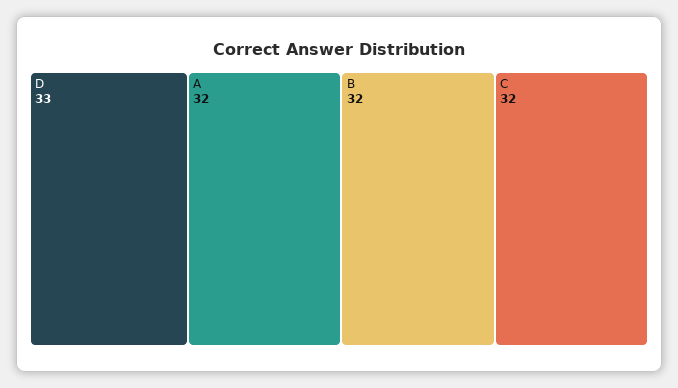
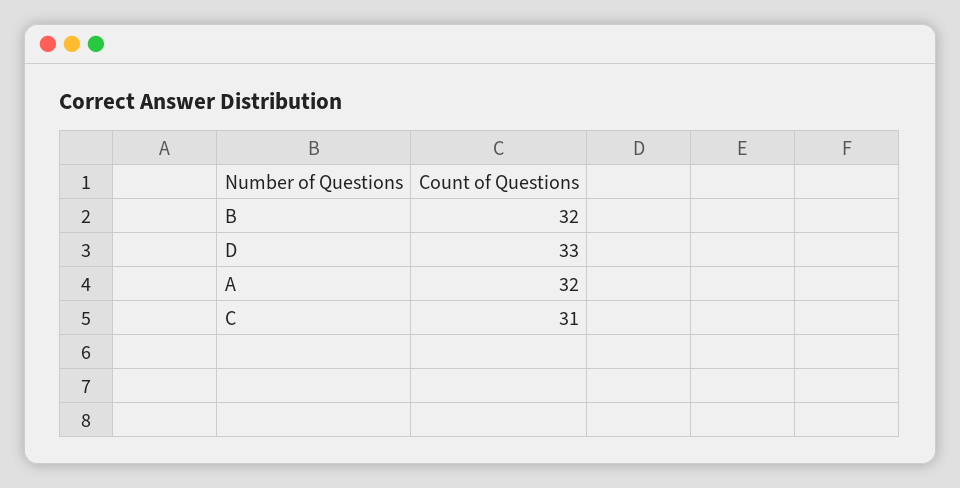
C: 32 -> 31

